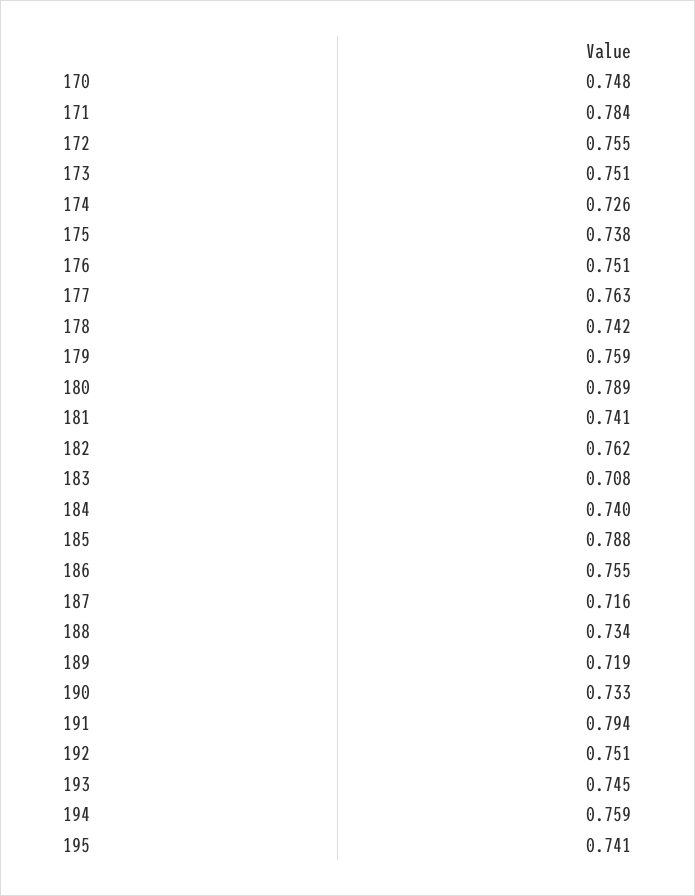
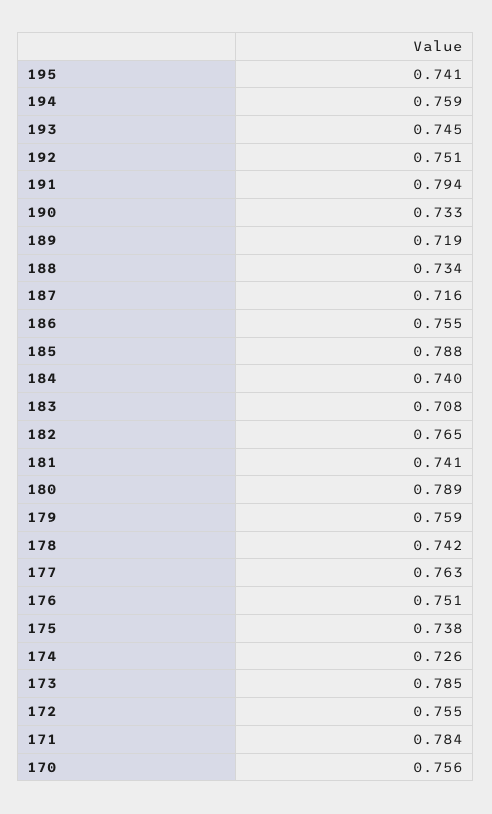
170: 0.748 -> 0.756
173: 0.751 -> 0.785
182: 0.762 -> 0.765

